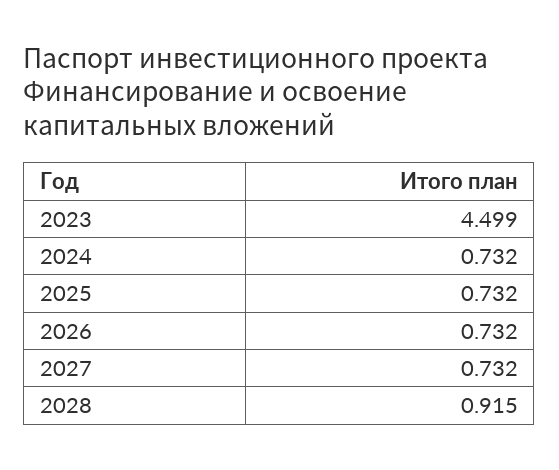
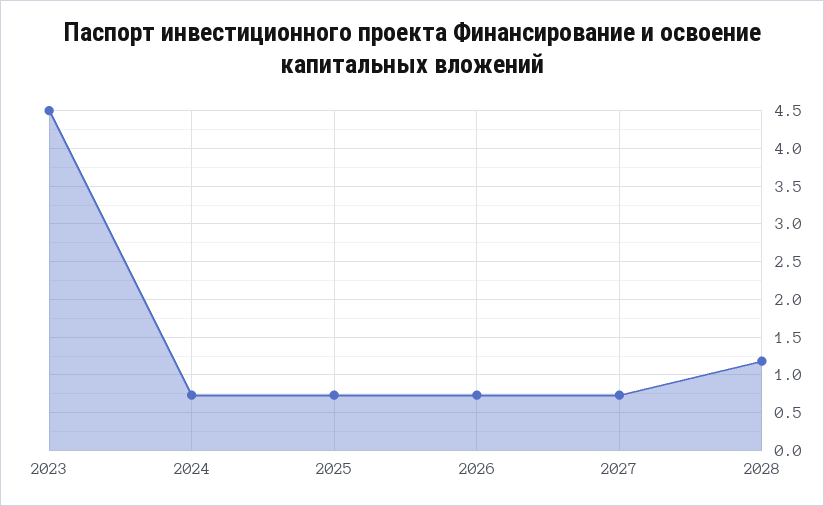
2028: 0.915 -> 1.2

